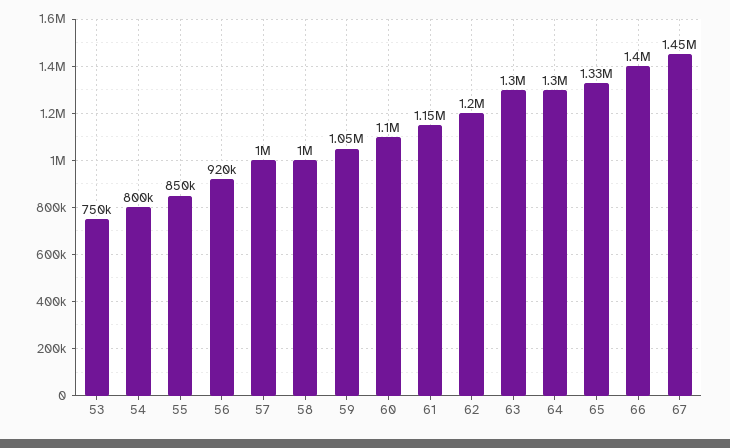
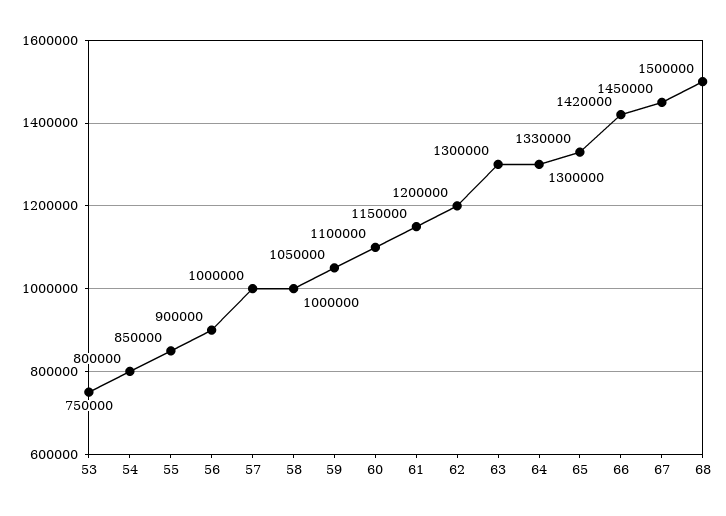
56: 920000 -> 900000
66: 1400000 -> 1420000
68: none -> 1500000

